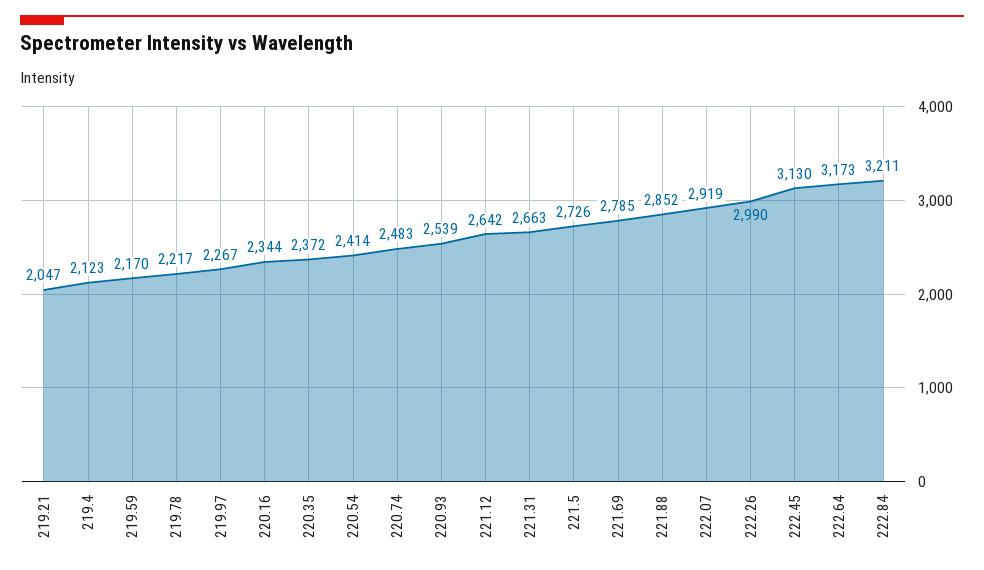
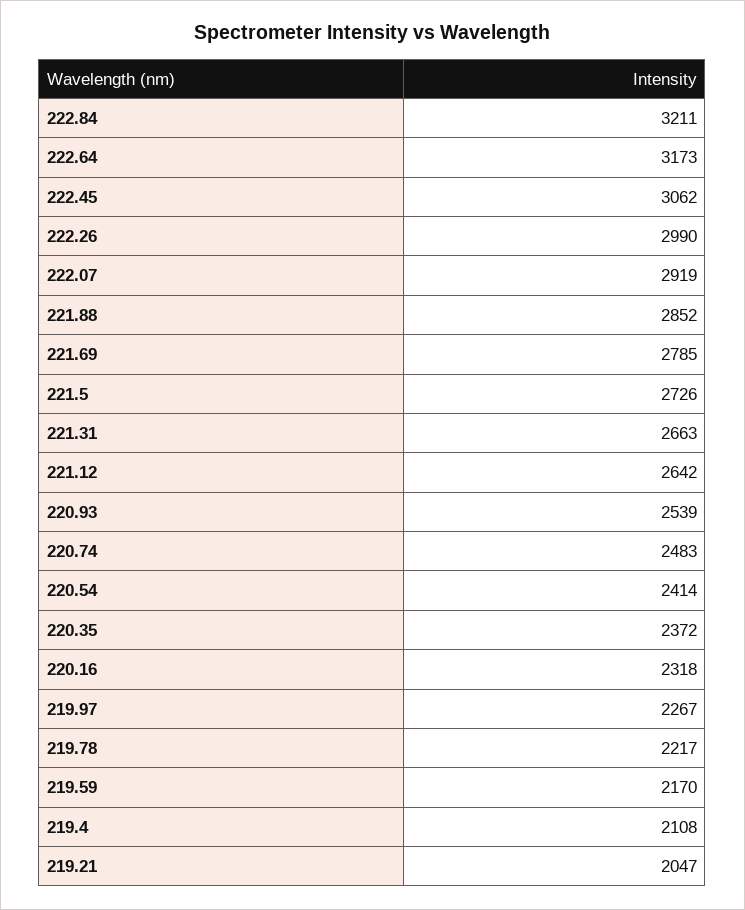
219.4: 2123 -> 2108
220.16: 2344 -> 2318
222.45: 3130 -> 3062

